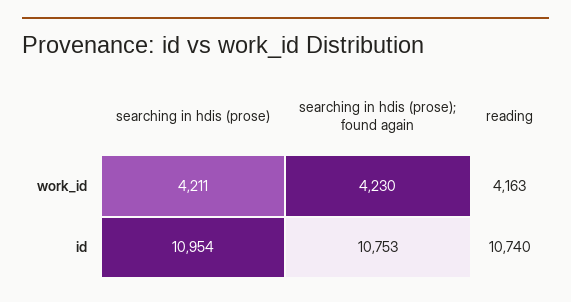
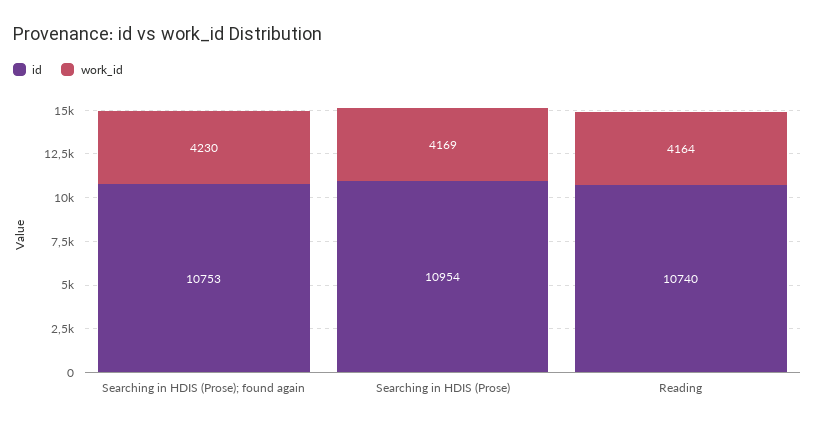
work_id, searching in hdis (prose): 4211 -> 4169
work_id, reading: 4163 -> 4164

